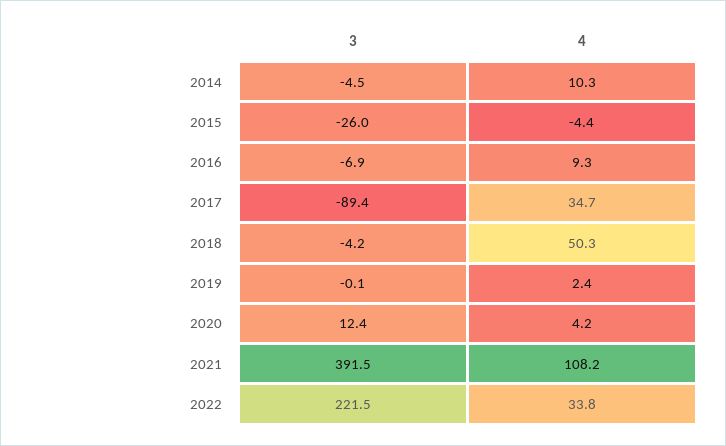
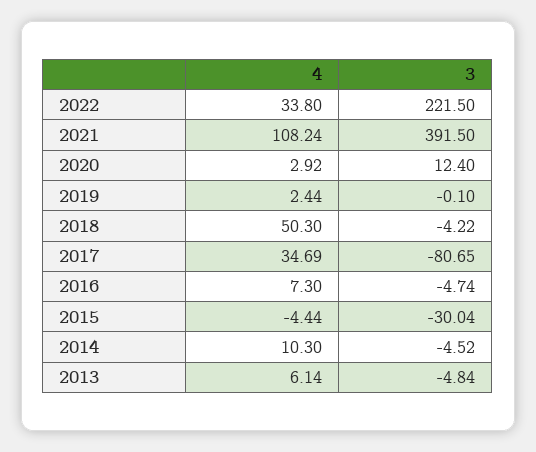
3, 2015: -26 -> -30.04
3, 2016: -6.9 -> -4.74
4, 2016: 9.3 -> 7.3
3, 2017: -89.4 -> -80.65
4, 2020: 4.2 -> 2.92
4, 2013: none -> 6.14
3, 2013: none -> -4.84

